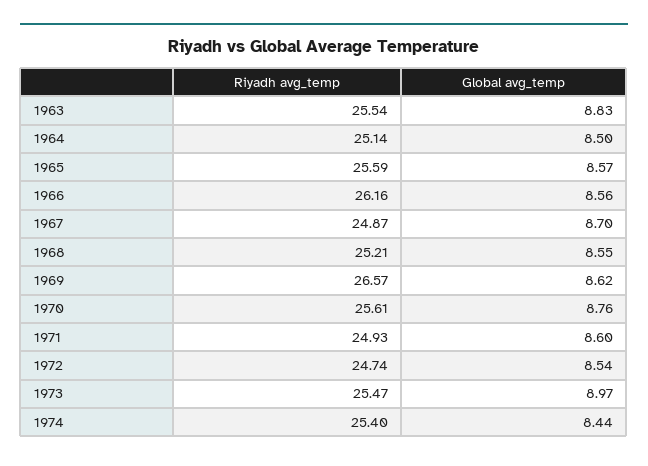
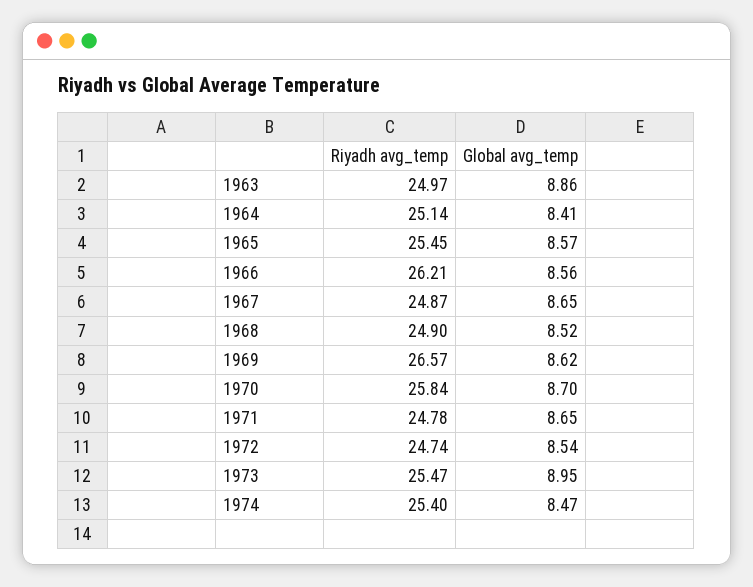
Riyadh avg_temp, 1963: 25.54 -> 24.97
Global avg_temp, 1963: 8.83 -> 8.86
Global avg_temp, 1964: 8.5 -> 8.41
Riyadh avg_temp, 1965: 25.59 -> 25.45
Riyadh avg_temp, 1966: 26.16 -> 26.21
Global avg_temp, 1967: 8.7 -> 8.65
Riyadh avg_temp, 1968: 25.21 -> 24.9
Global avg_temp, 1968: 8.55 -> 8.52
Riyadh avg_temp, 1970: 25.61 -> 25.84
Global avg_temp, 1970: 8.76 -> 8.7
Riyadh avg_temp, 1971: 24.93 -> 24.78
Global avg_temp, 1971: 8.6 -> 8.65
Global avg_temp, 1973: 8.97 -> 8.95
Global avg_temp, 1974: 8.44 -> 8.47

